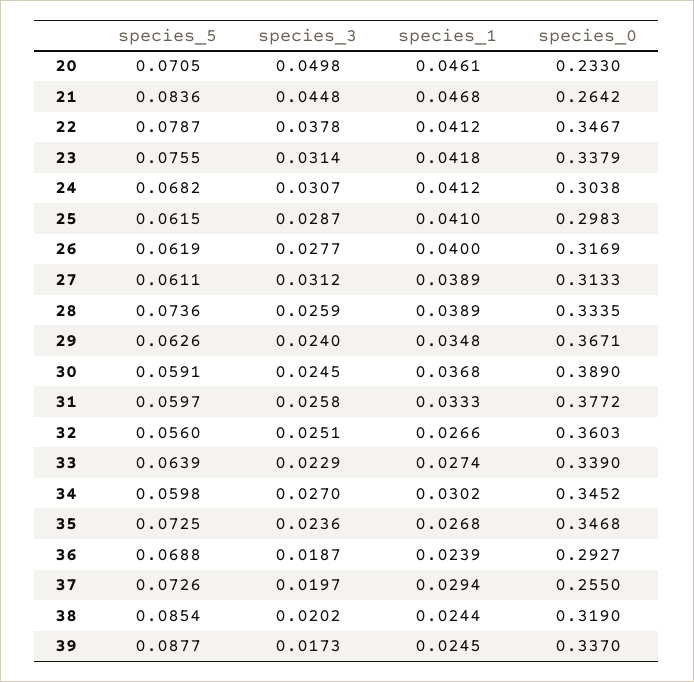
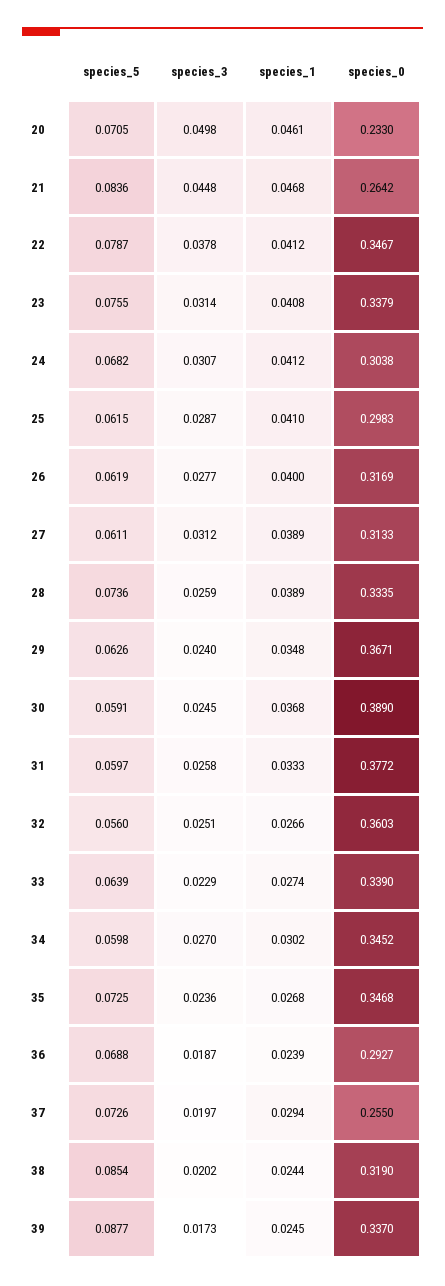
species_1, 23: 0.0418 -> 0.0408

